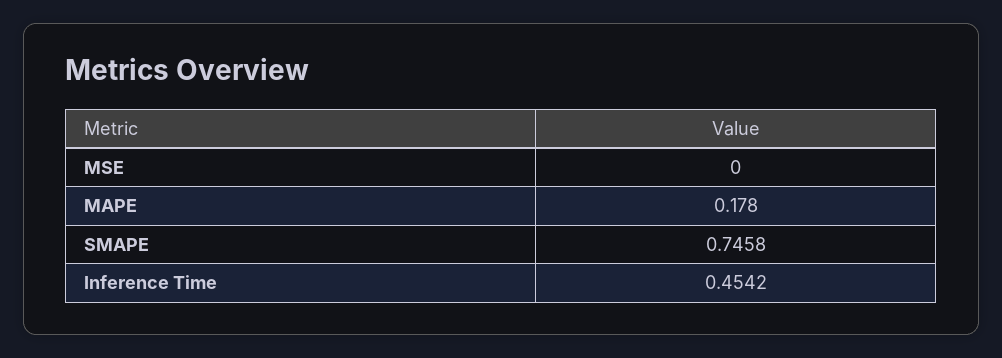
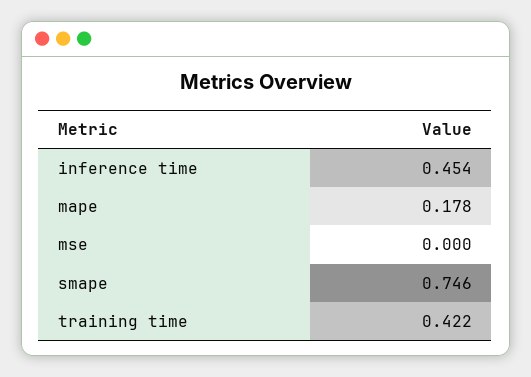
training time: none -> 0.422

